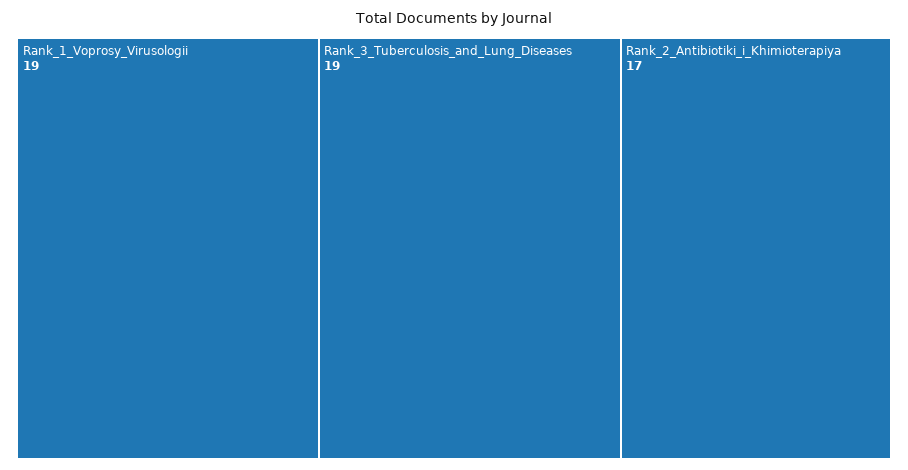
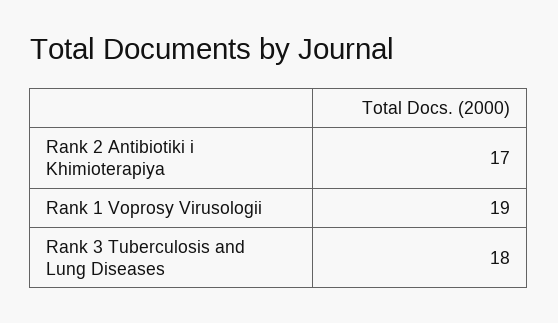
Rank_3_Tuberculosis_and_Lung_Diseases: 19 -> 18

